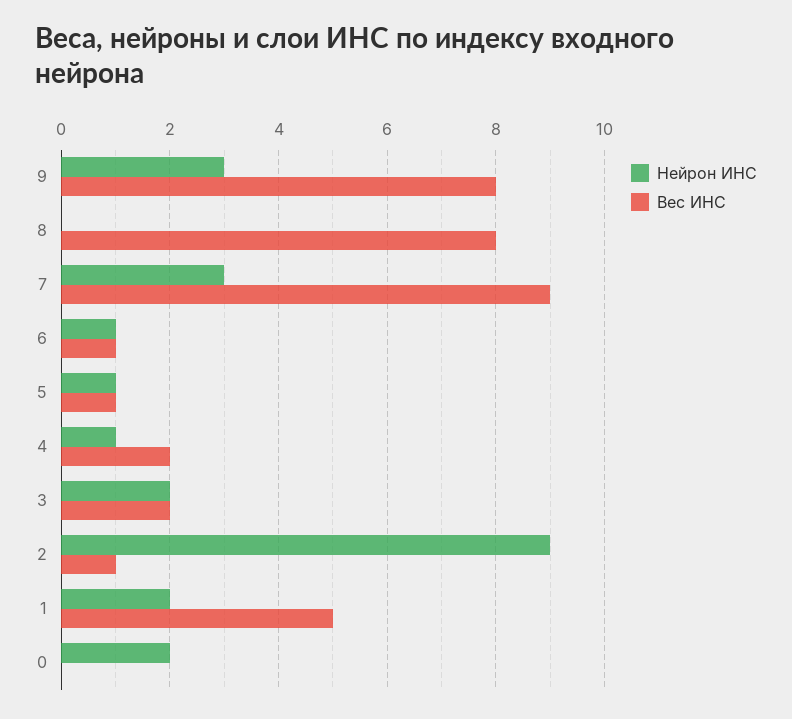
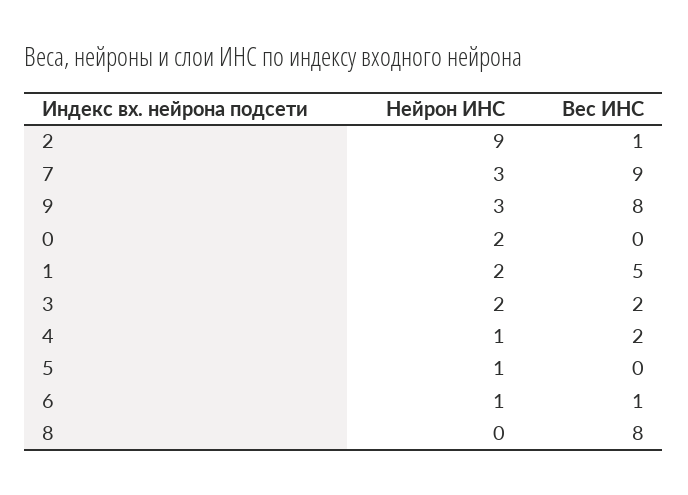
Вес ИНС, 5: 1 -> 0

